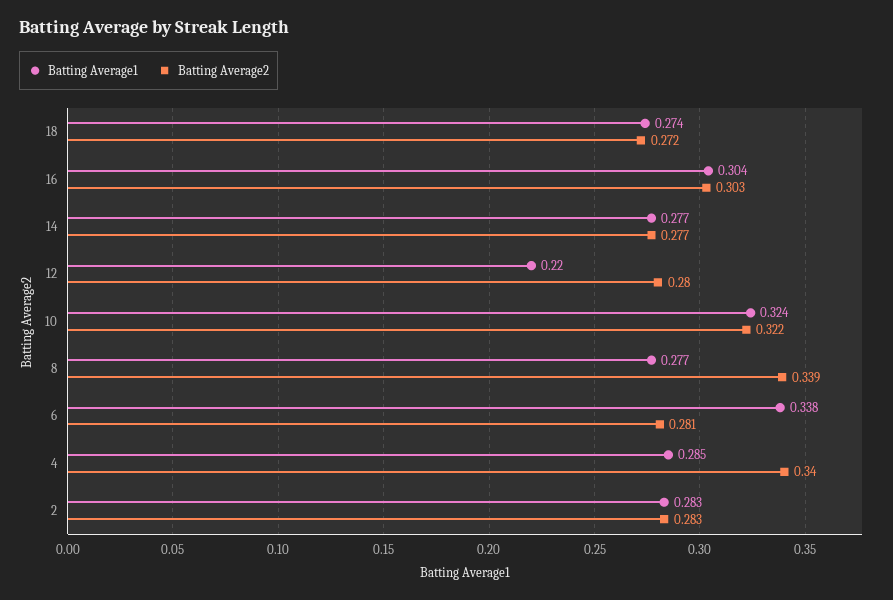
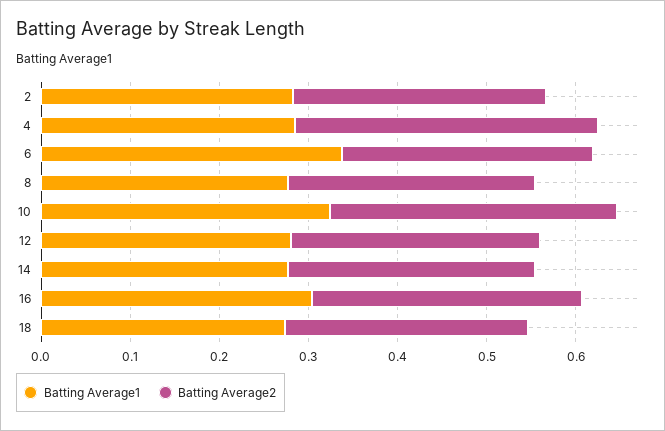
Batting Average1, 12: 0.22 -> 0.28
Batting Average2, 8: 0.339 -> 0.28

